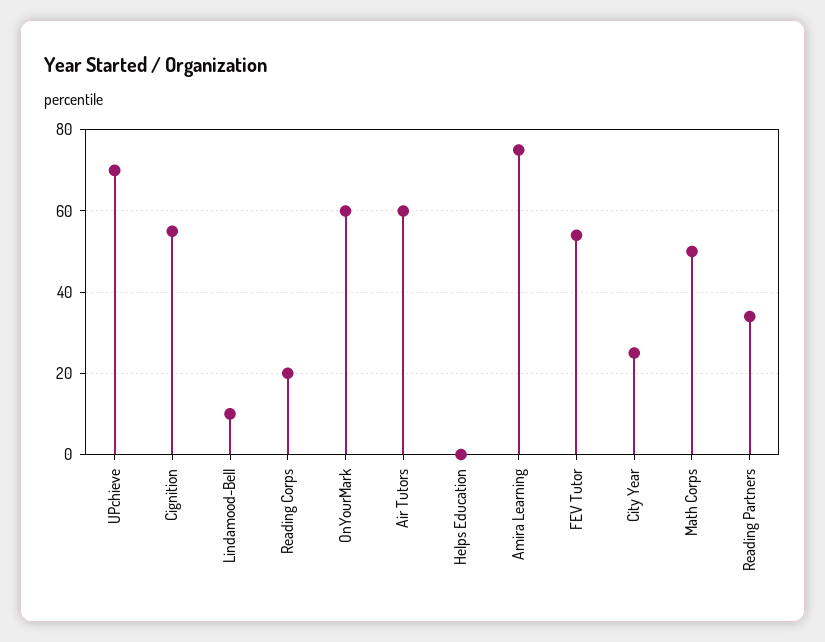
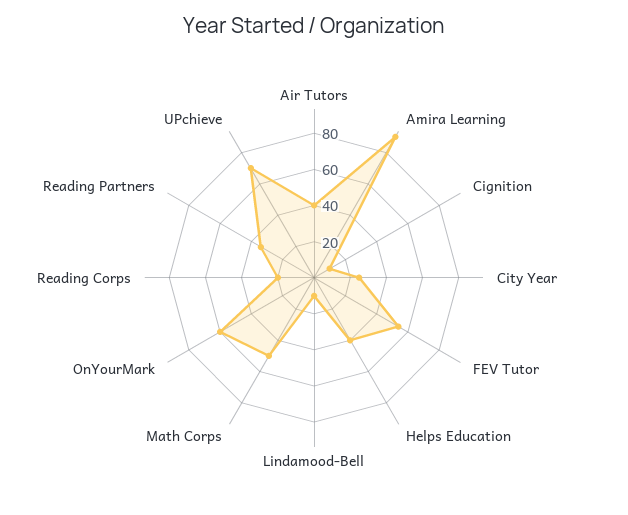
Cignition: 55 -> 10
Air Tutors: 60 -> 40
Helps Education: 0 -> 40
Amira Learning: 75 -> 90

